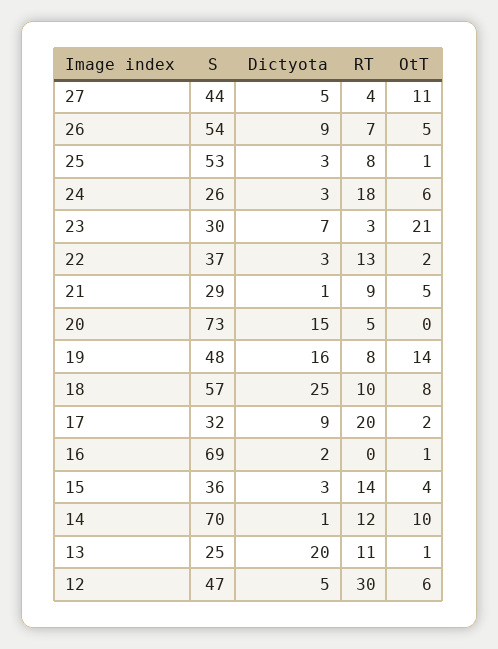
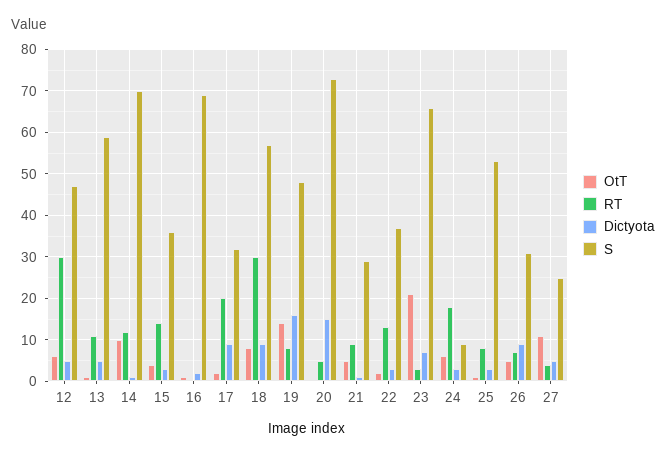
S, 27: 44 -> 25
S, 26: 54 -> 30
S, 24: 26 -> 10
S, 23: 30 -> 65
Dictyota, 18: 25 -> 10
RT, 18: 10 -> 30
S, 13: 25 -> 60
Dictyota, 13: 20 -> 5

